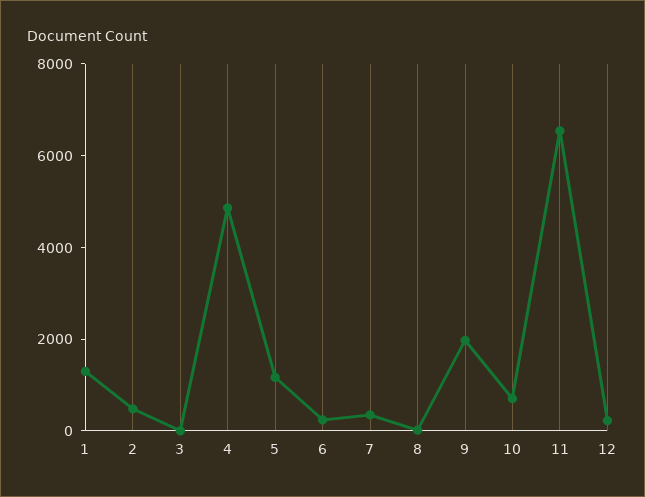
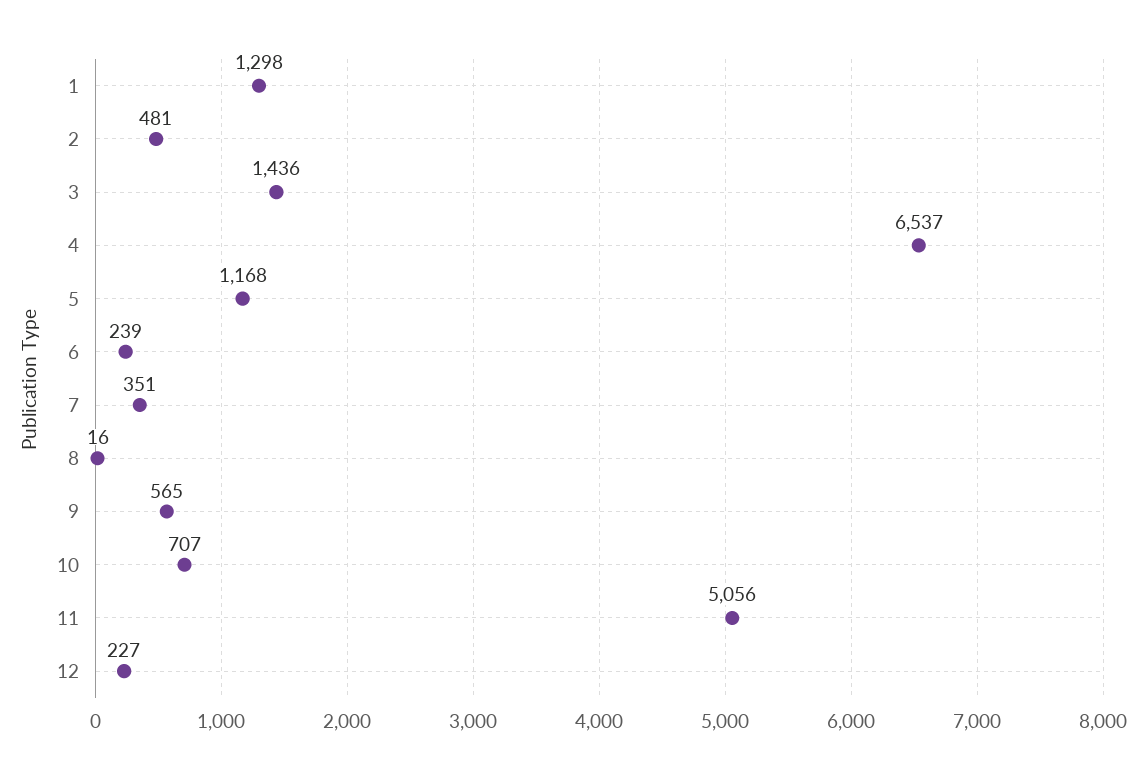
3: 0 -> 1436
4: 5000 -> 6537
9: 2000 -> 565
11: 6500 -> 5056

